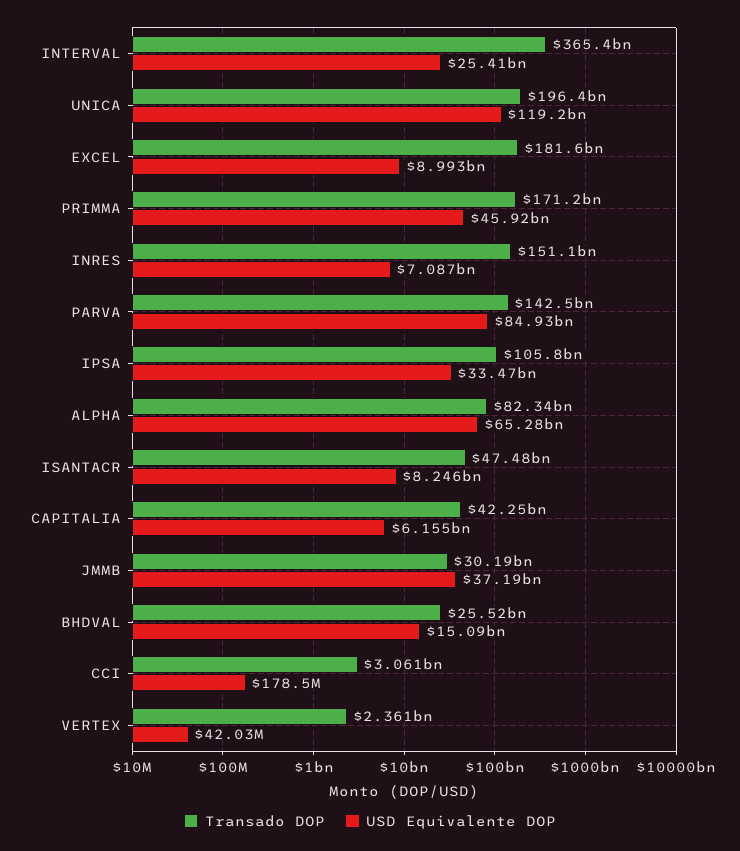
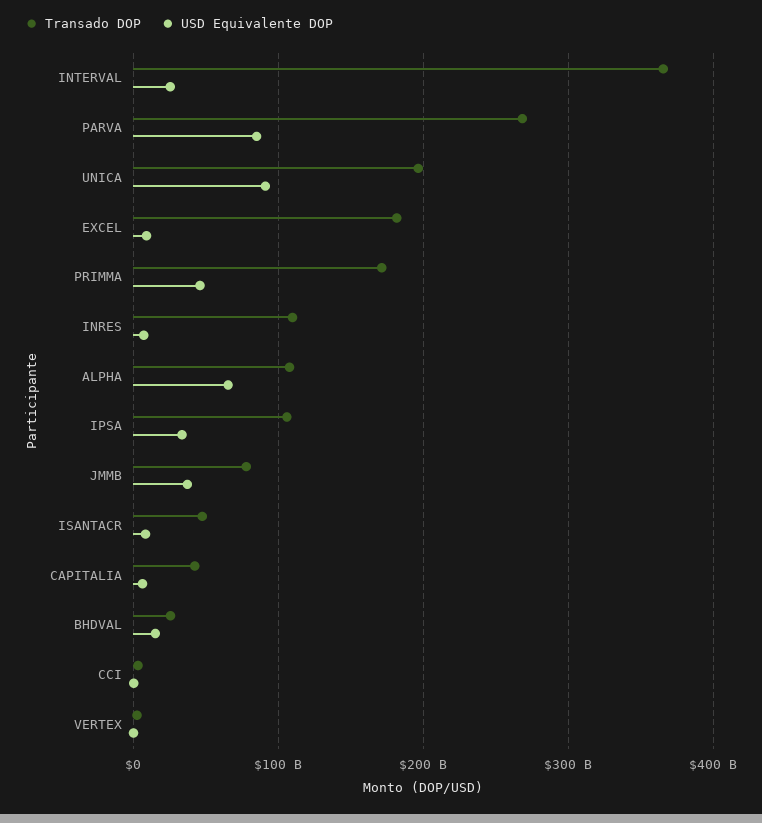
USD Equivalente DOP, UNICA: 119200000000 -> 90000000000
Transado DOP, INRES: 151100000000 -> 110000000000
Transado DOP, PARVA: 142500000000 -> 270000000000
Transado DOP, ALPHA: 82340000000 -> 110000000000
Transado DOP, JMMB: 30190000000 -> 80000000000

